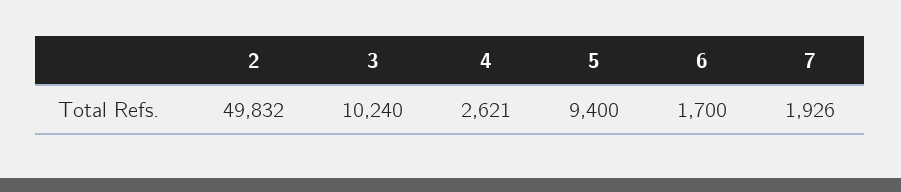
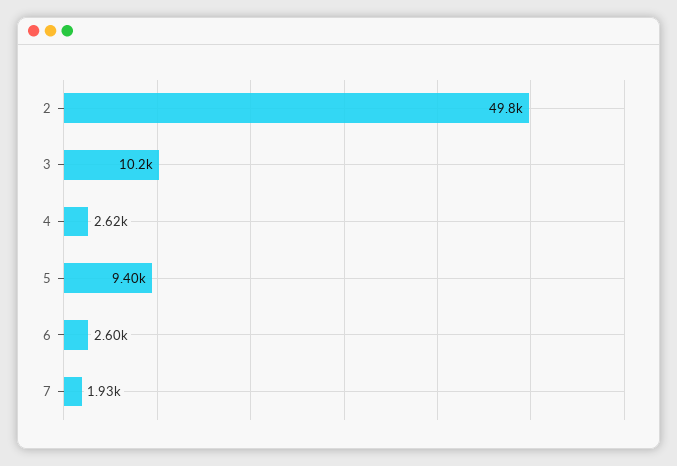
6: 1700 -> 2600

